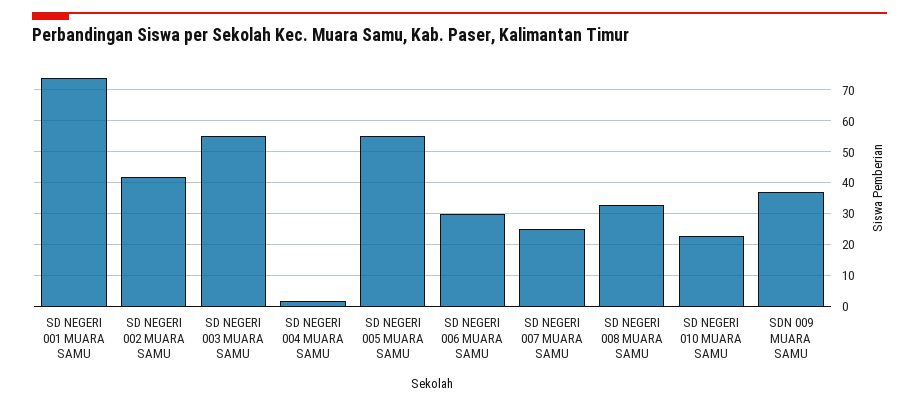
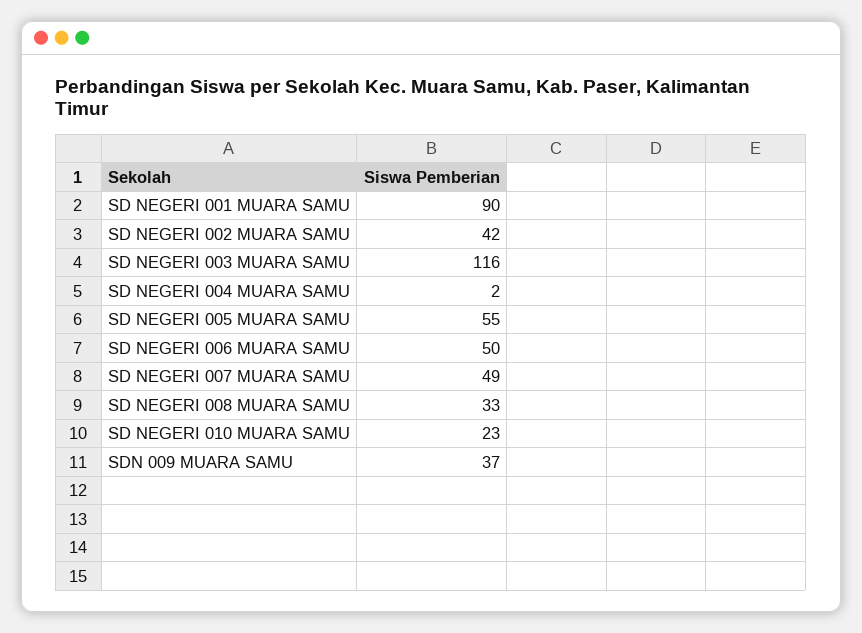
SD NEGERI 001 MUARA SAMU: 75 -> 90
SD NEGERI 003 MUARA SAMU: 55 -> 116
SD NEGERI 006 MUARA SAMU: 30 -> 50
SD NEGERI 007 MUARA SAMU: 25 -> 49

